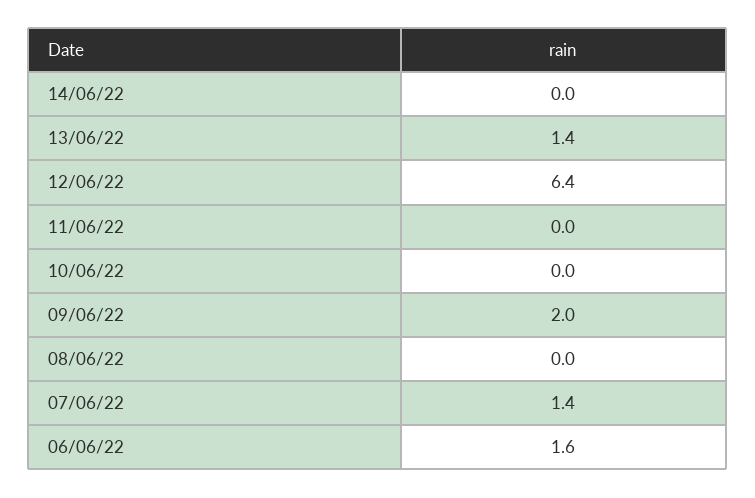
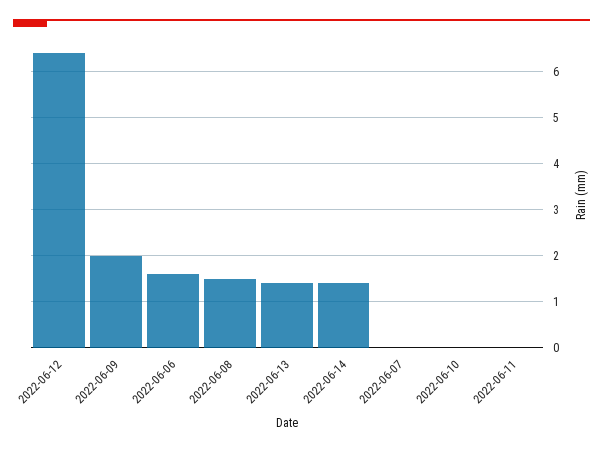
14/06/22: 0 -> 1.5
08/06/22: 0 -> 1.5
07/06/22: 1.4 -> 0

